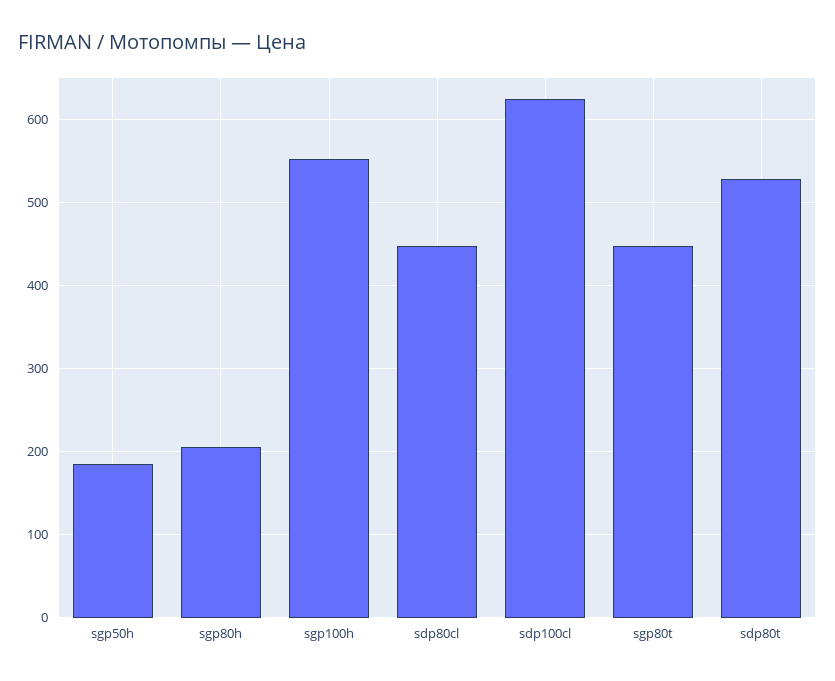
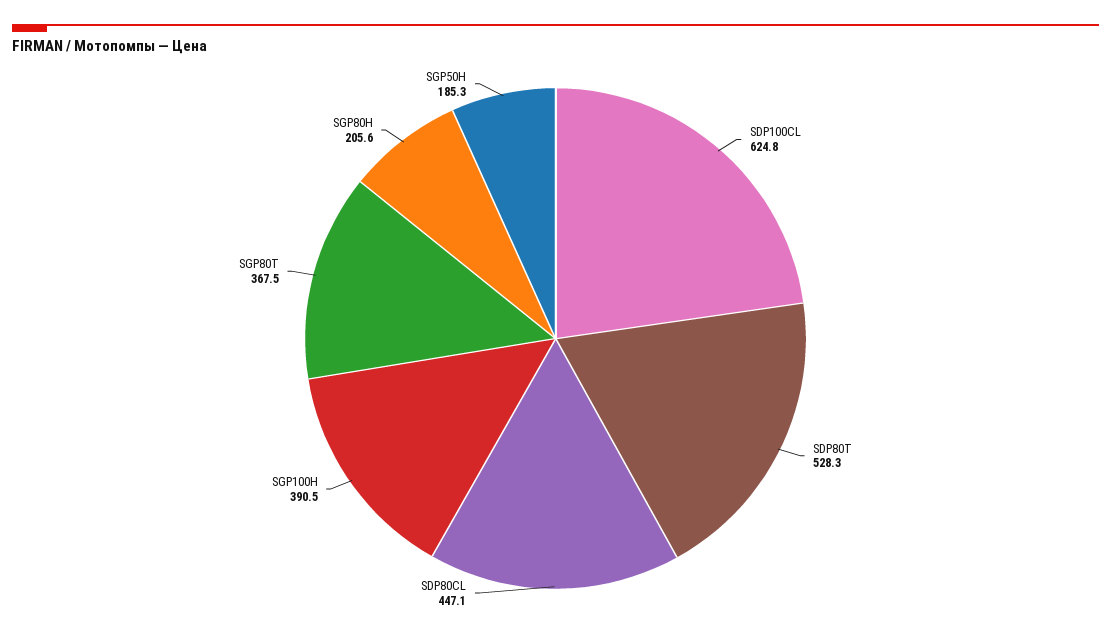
sgp100h: 550 -> 390.5
sgp80t: 450 -> 367.5

